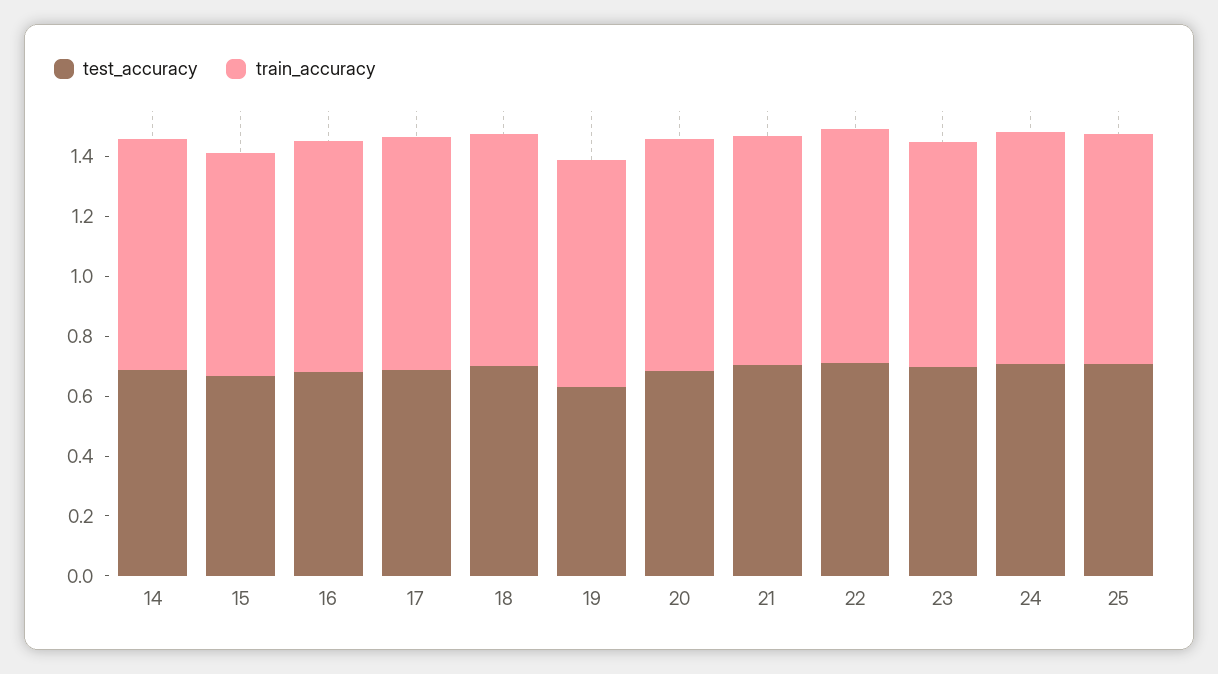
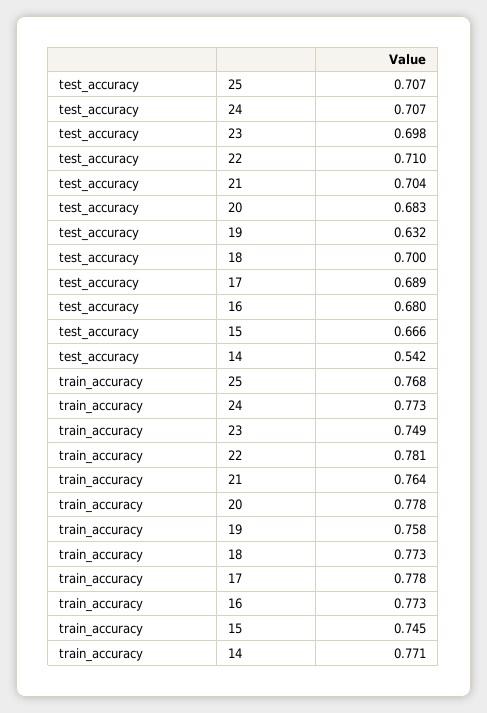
test_accuracy, 14: 0.7 -> 0.542

